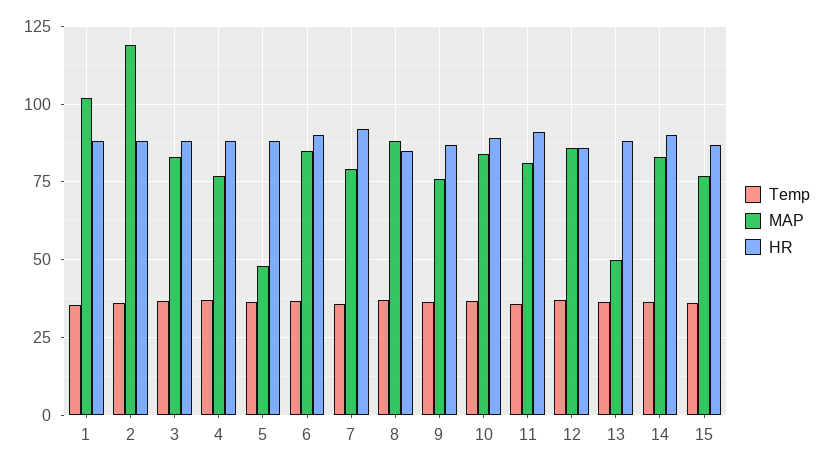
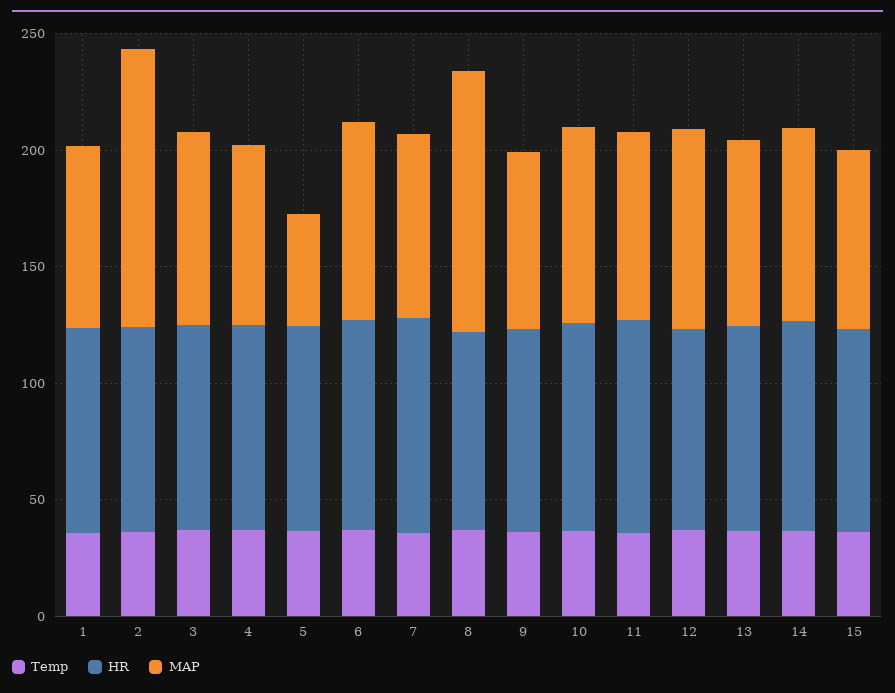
MAP, 1: 102.5 -> 80
MAP, 8: 87.5 -> 110
MAP, 13: 50 -> 80

